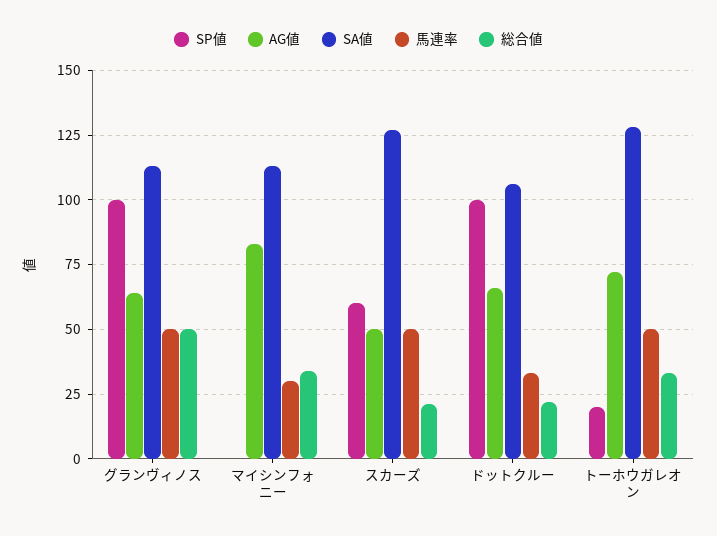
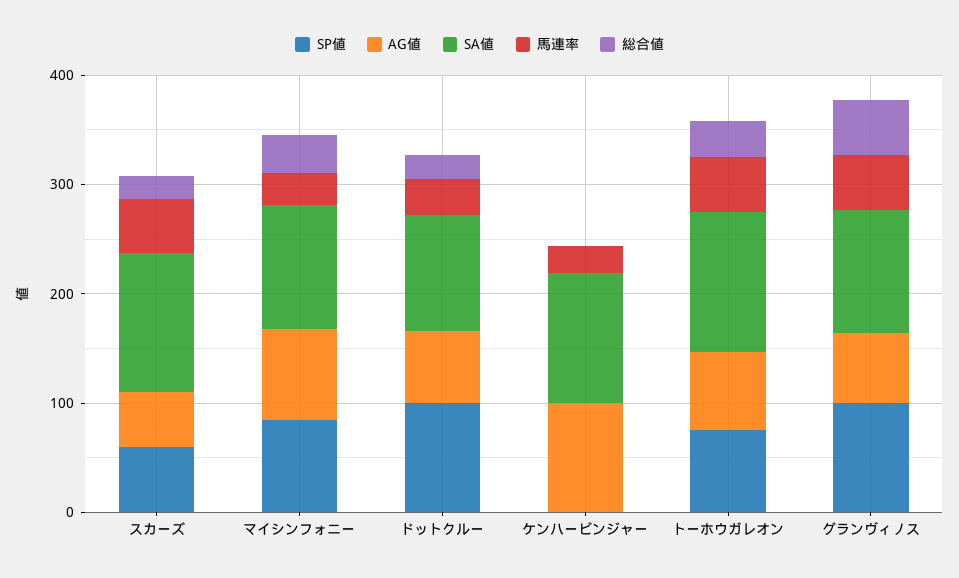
SP値, マイシンフォニー: 0 -> 80
SP値, トーホウガレオン: 20 -> 80
SP値, ケンハービンジャー: none -> 0
AG値, ケンハービンジャー: none -> 100
SA値, ケンハービンジャー: none -> 120
馬連率, ケンハービンジャー: none -> 20
総合値, ケンハービンジャー: none -> 0

